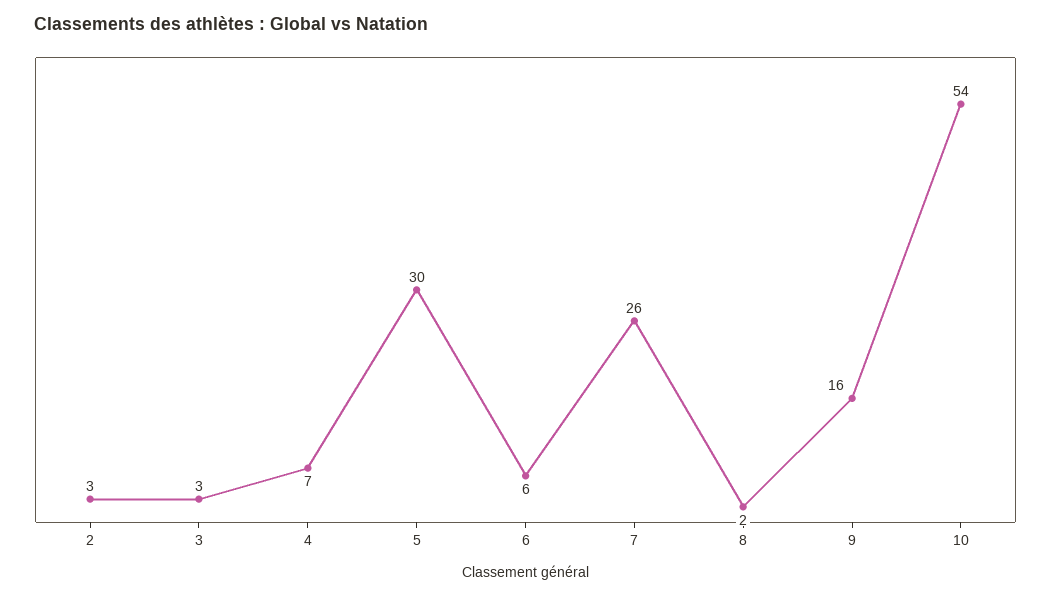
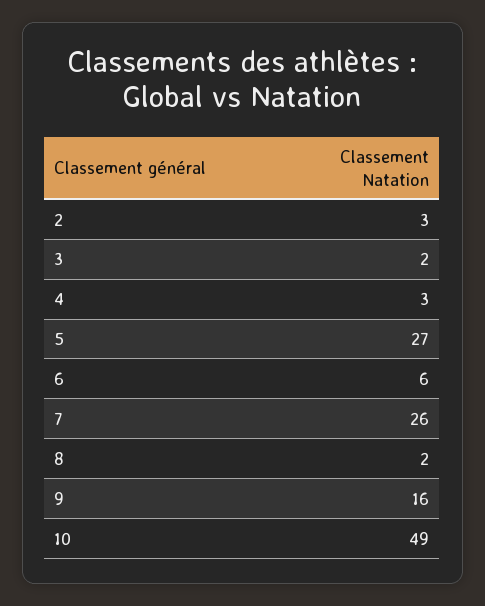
3: 3 -> 2
4: 7 -> 3
5: 30 -> 27
10: 54 -> 49

